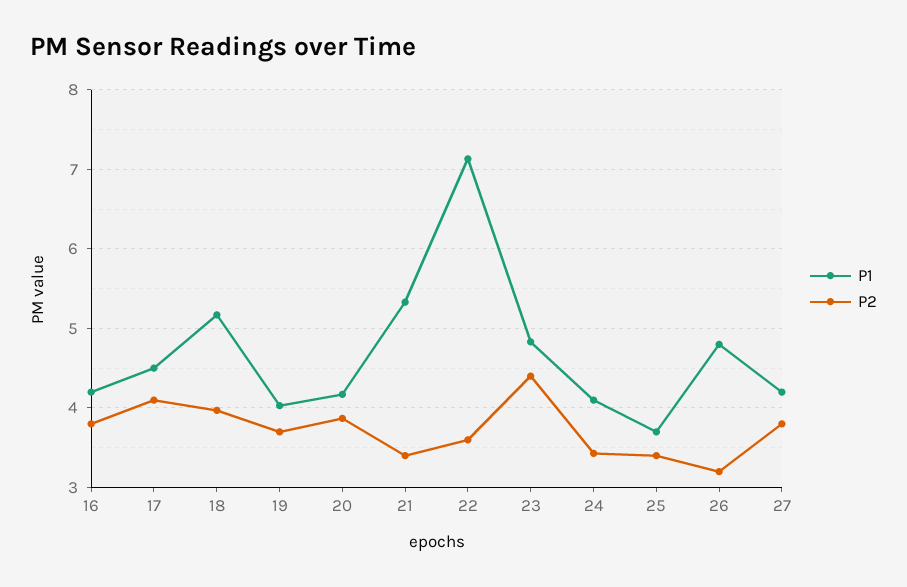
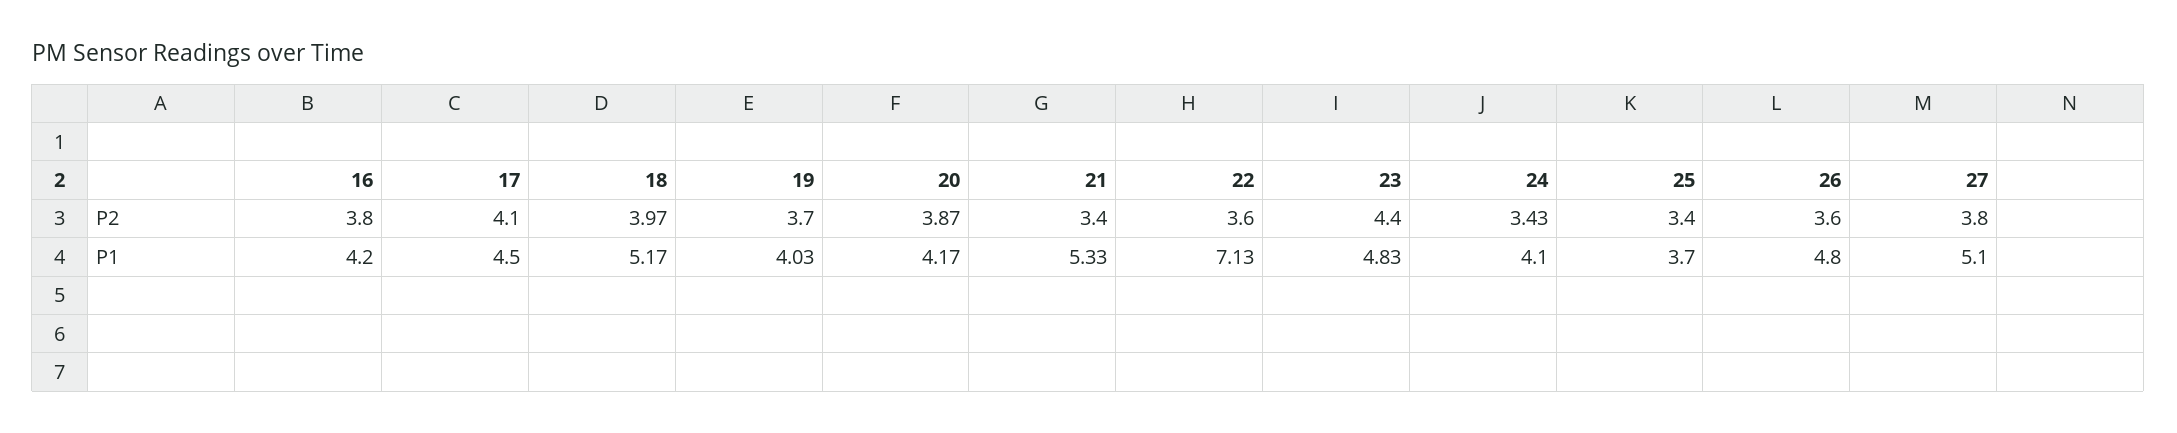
P2, 26: 3.2 -> 3.6
P1, 27: 4.2 -> 5.1

